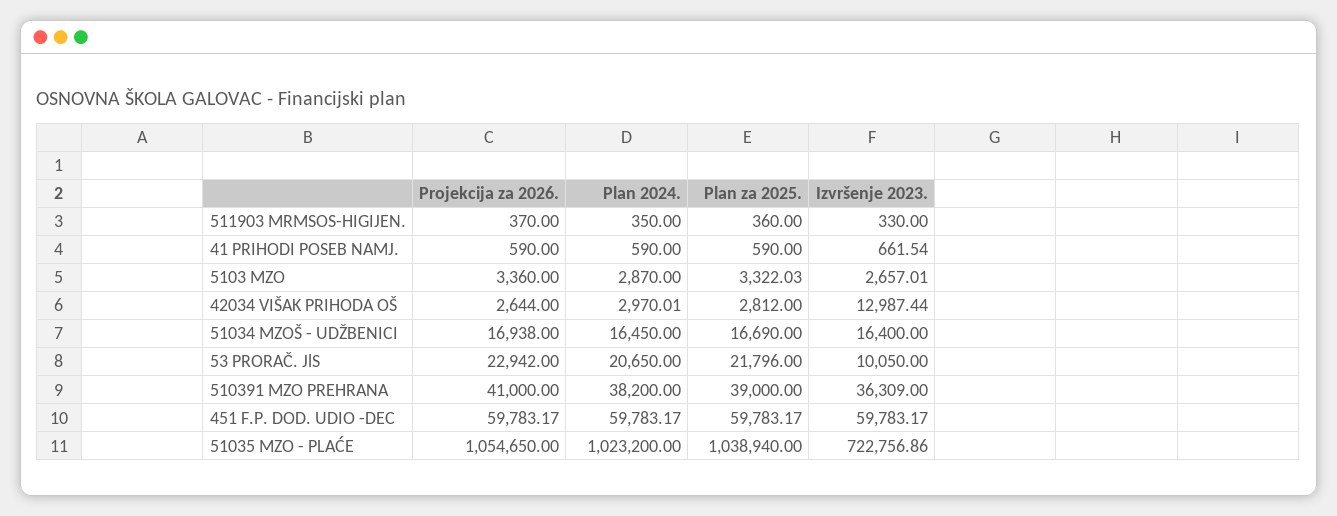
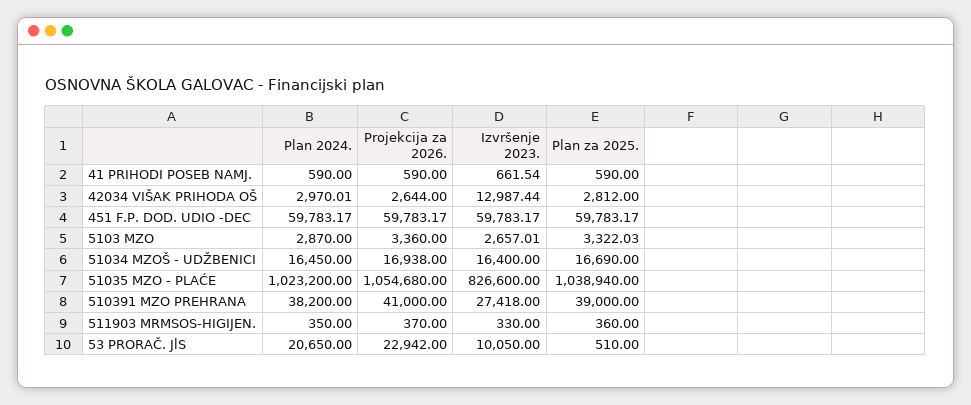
Plan za 2025., 53 PRORAČ. JlS: 21796 -> 510
Izvršenje 2023., 510391 MZO PREHRANA: 36309 -> 27418
Projekcija za 2026., 51035 MZO - PLAĆE: 1054650 -> 1054680
Izvršenje 2023., 51035 MZO - PLAĆE: 722756.86 -> 826600

